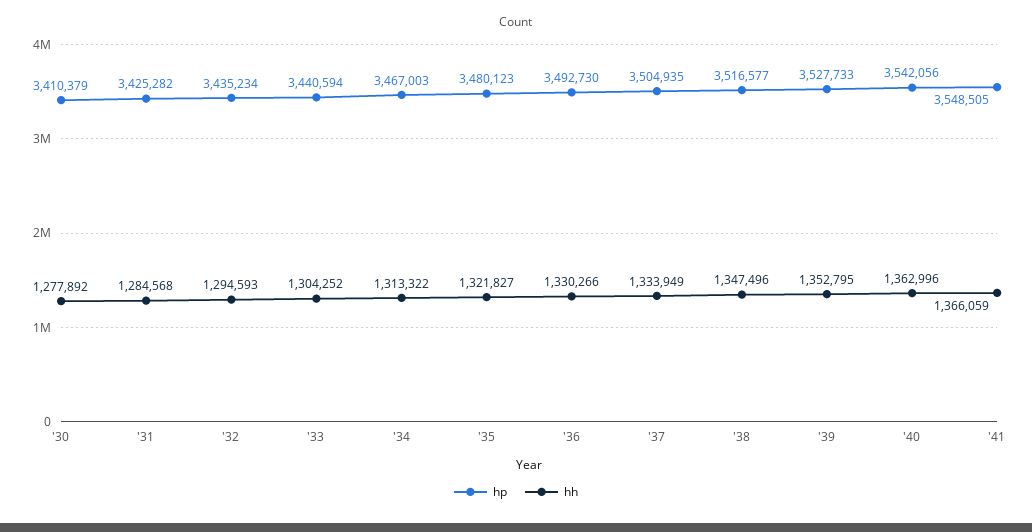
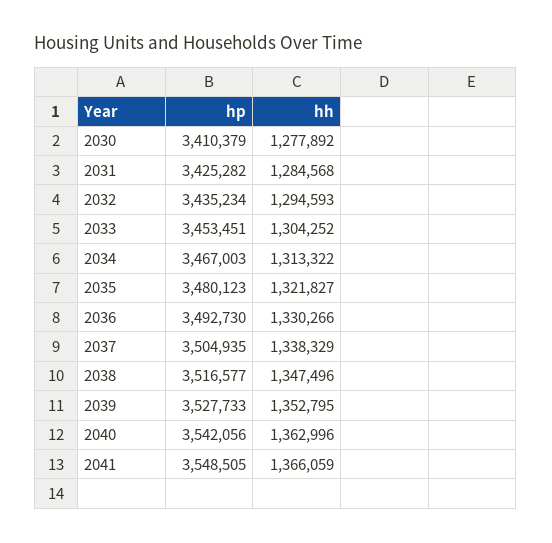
hp, '33: 3440594 -> 3453451
hh, '37: 1333949 -> 1338329

